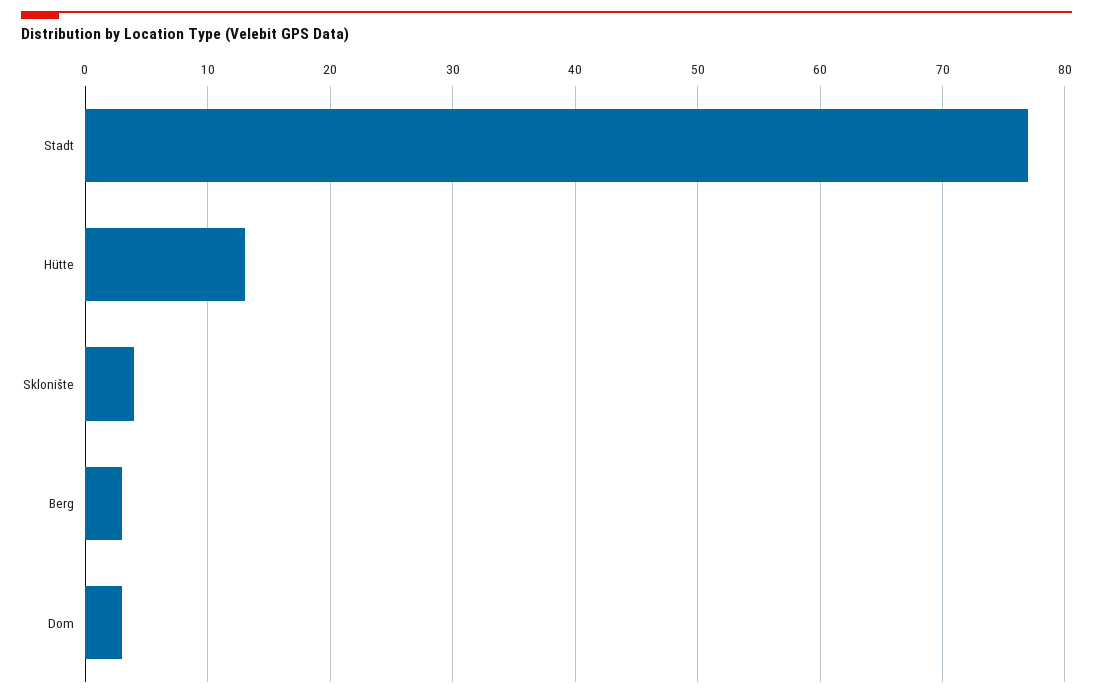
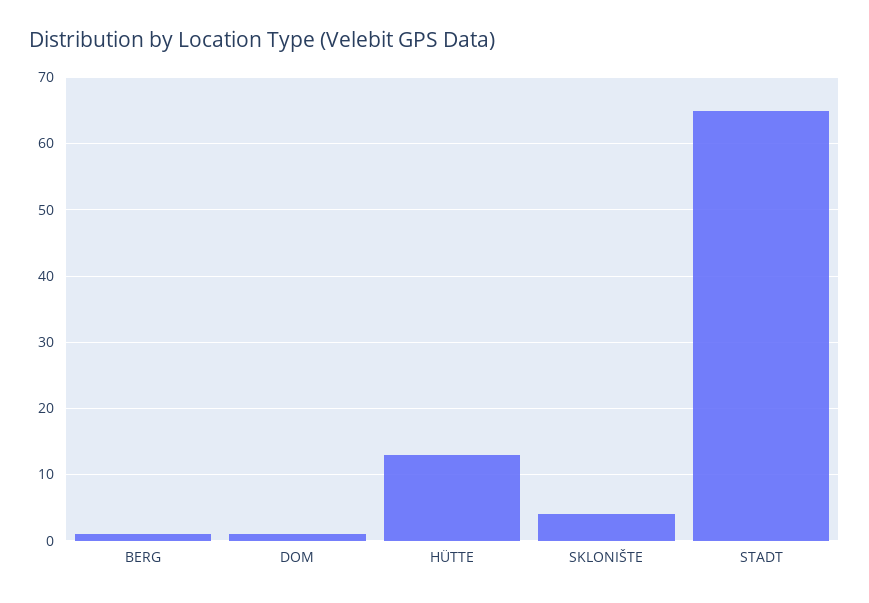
Stadt: 77 -> 65
Berg: 3 -> 1
Dom: 3 -> 1

